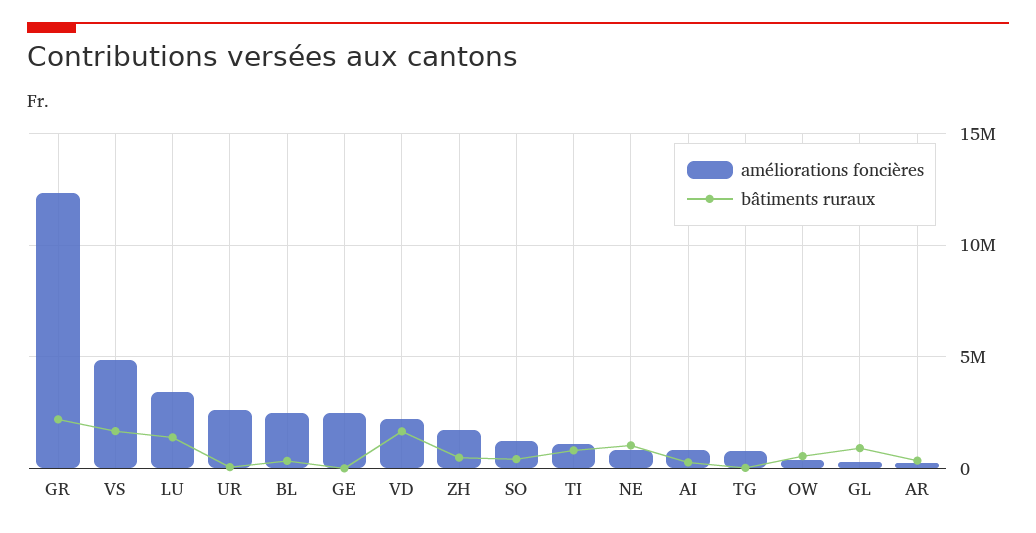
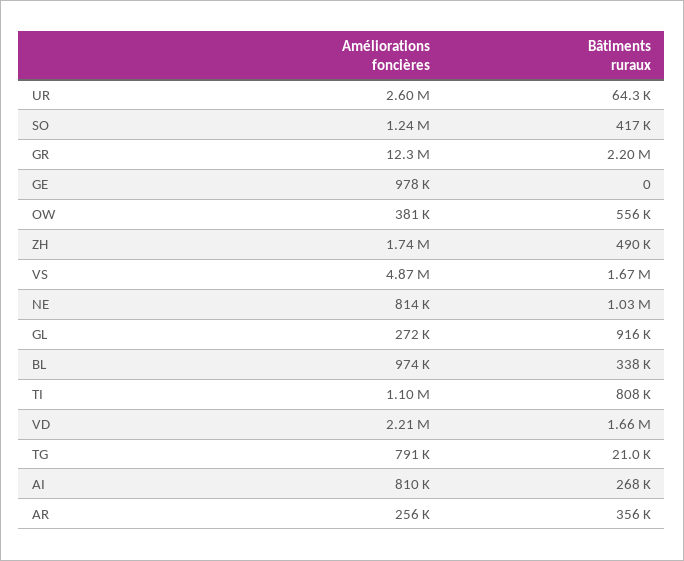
améliorations foncières, LU: 3500000 -> none
bâtiments ruraux, LU: 1500000 -> none
améliorations foncières, BL: 2500000 -> 974000
améliorations foncières, GE: 2500000 -> 978000

